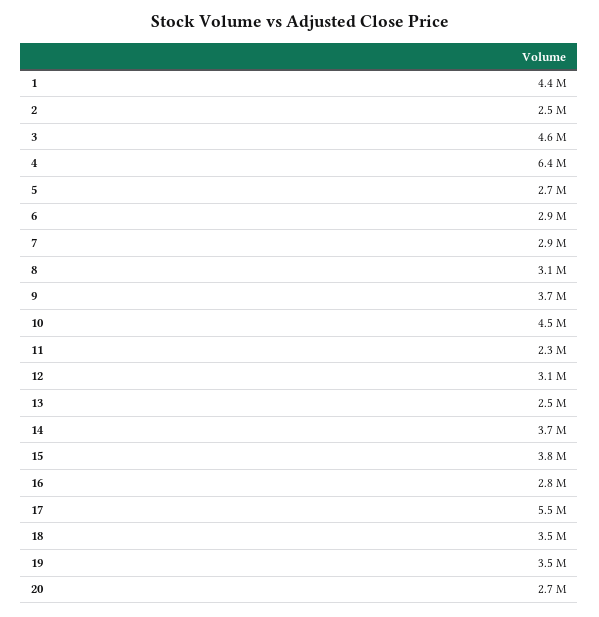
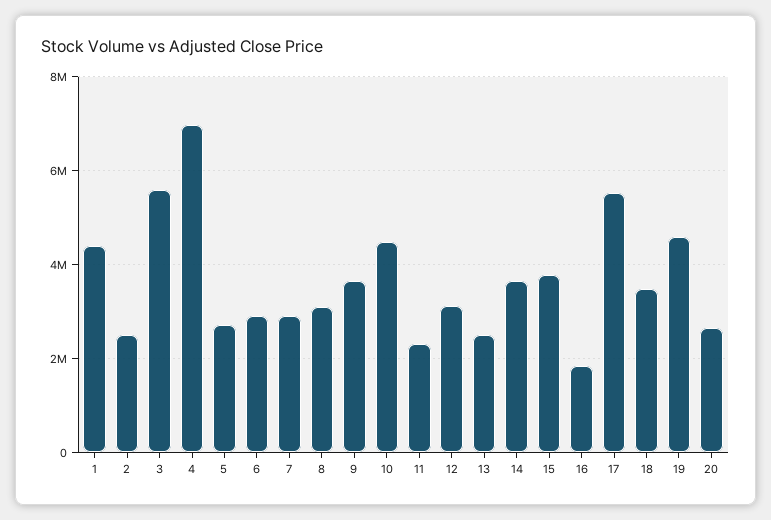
3: 4600000 -> 5600000
4: 6400000 -> 7000000
16: 2800000 -> 1800000
19: 3500000 -> 4600000

